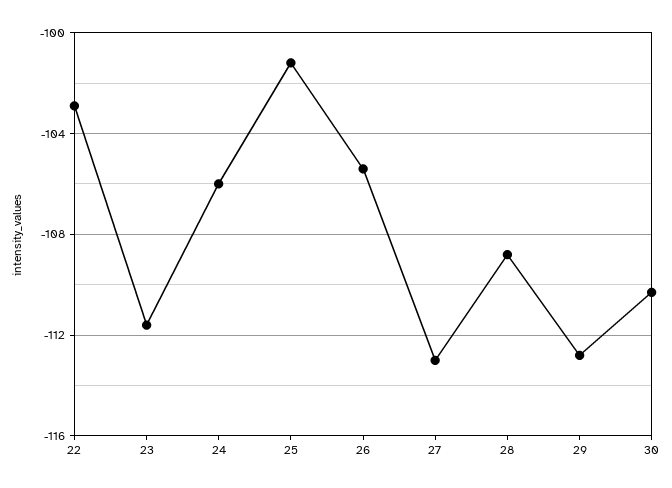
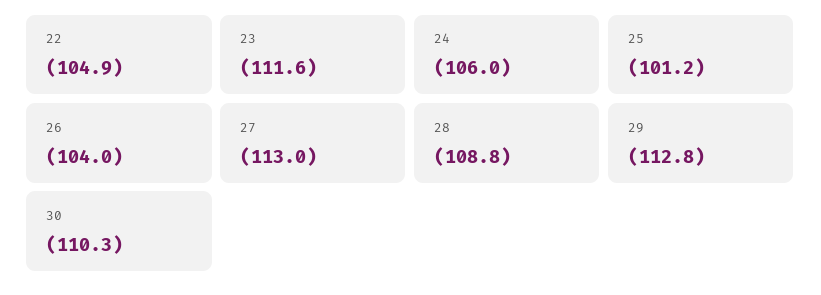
22: -103 -> -104.9
26: -105.5 -> -104

